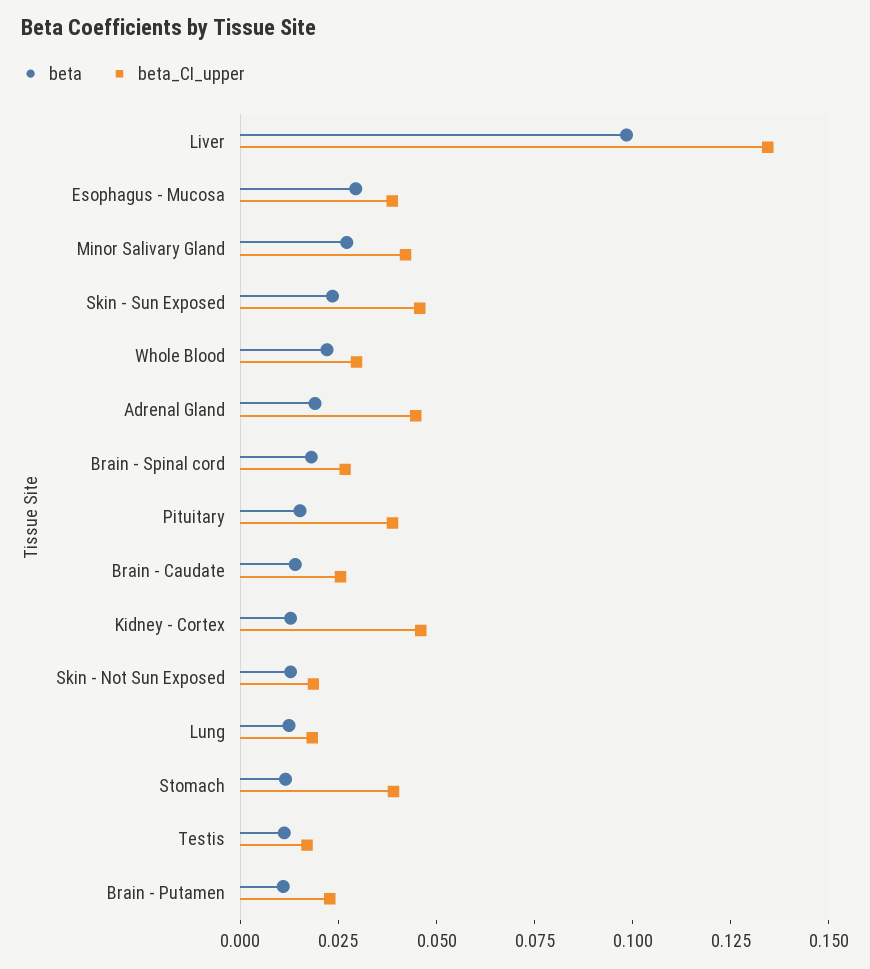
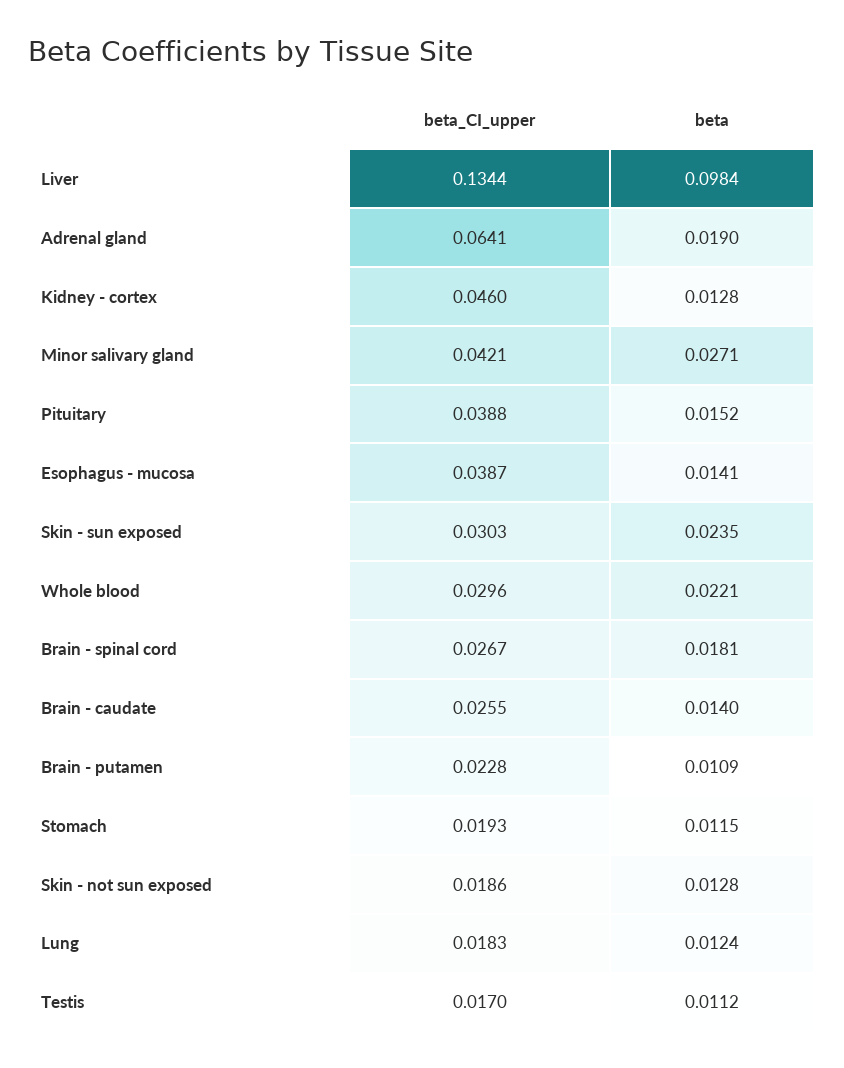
beta, Esophagus - Mucosa: 0.03 -> 0.0141
beta_CI_upper, Skin - Sun Exposed: 0.045 -> 0.0303
beta_CI_upper, Adrenal Gland: 0.045 -> 0.0641
beta_CI_upper, Stomach: 0.04 -> 0.0193

